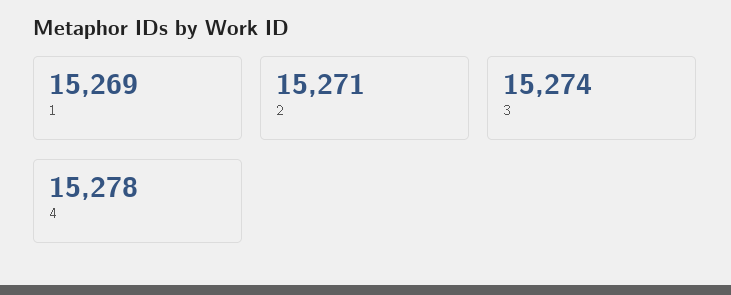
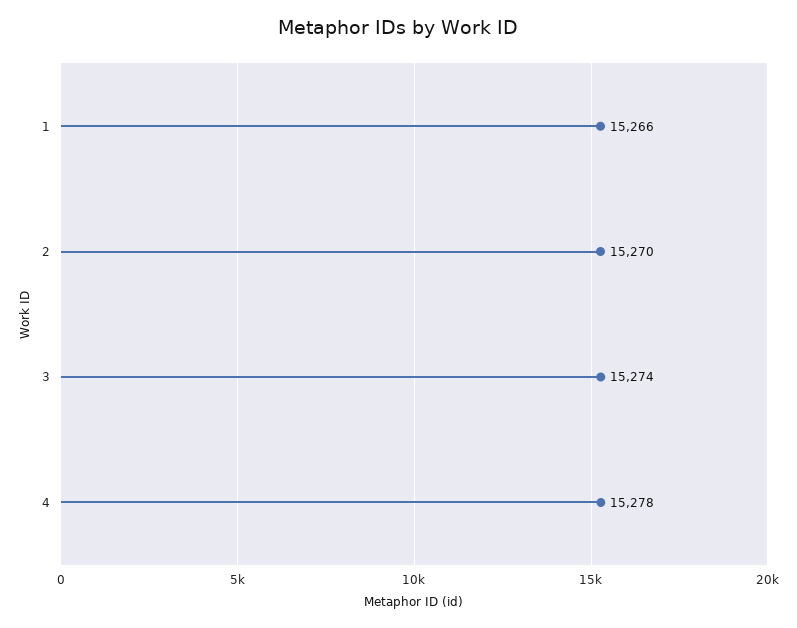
1: 15269 -> 15266
2: 15271 -> 15270

